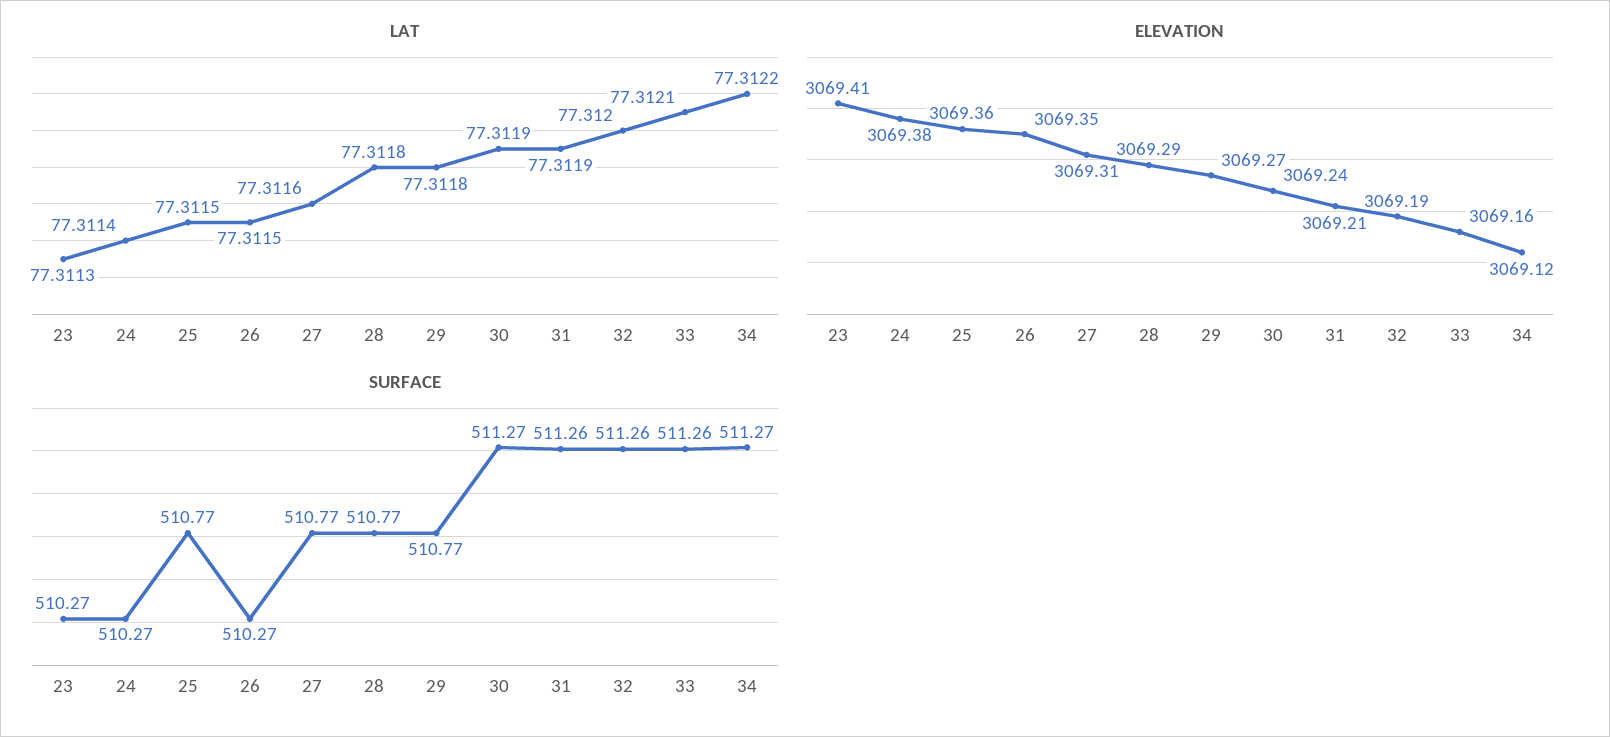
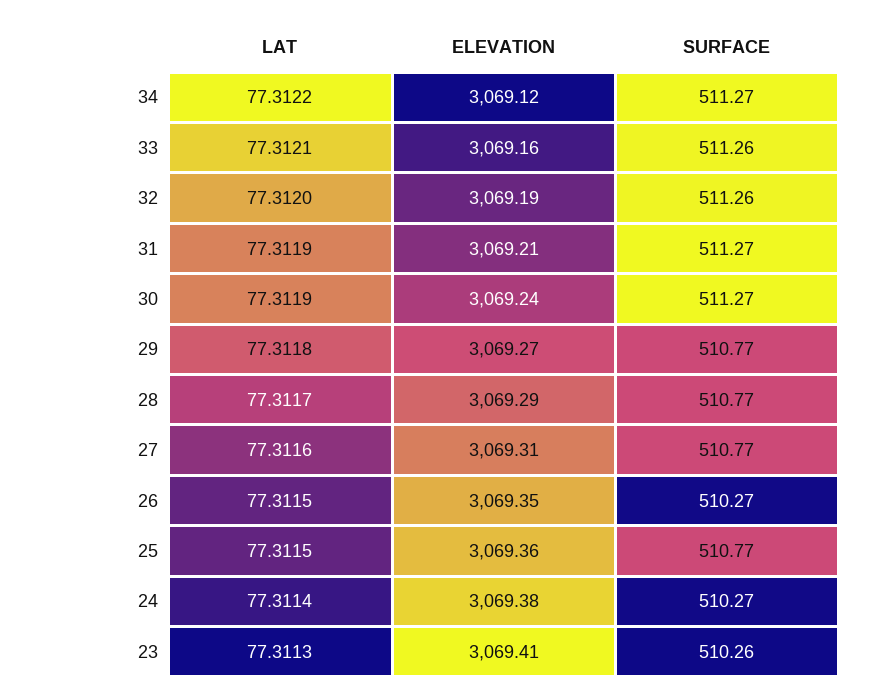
LAT, 28: 77.3118 -> 77.3117
SURFACE, 23: 510.27 -> 510.26
SURFACE, 31: 511.26 -> 511.27

